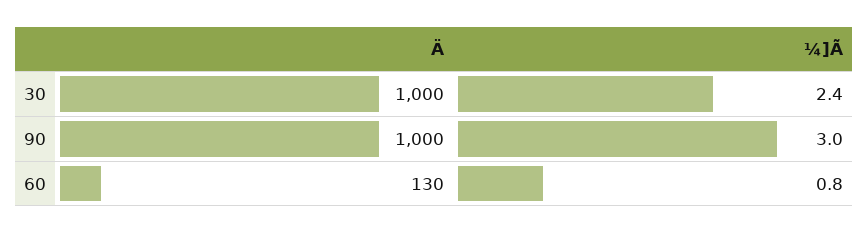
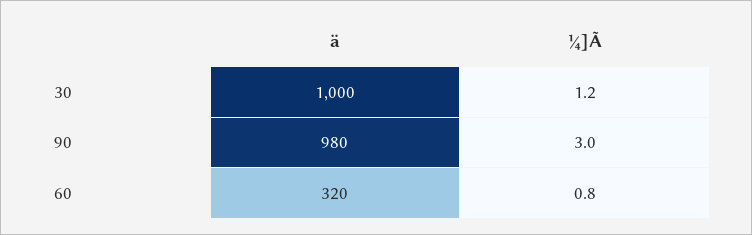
¼]Ã, 30: 2.4 -> 1.2
Ä, 90: 1000 -> 980
Ä, 60: 130 -> 320

